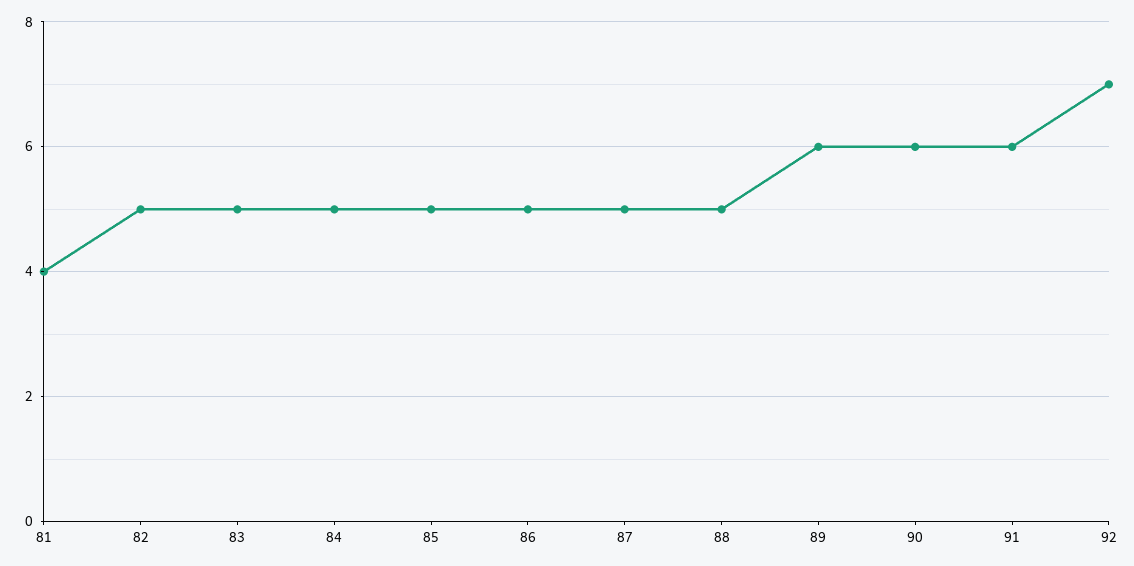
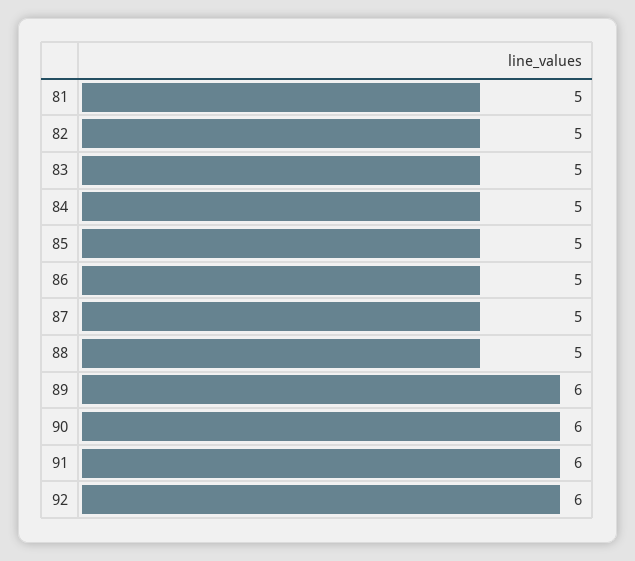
81: 4 -> 5
92: 7 -> 6

